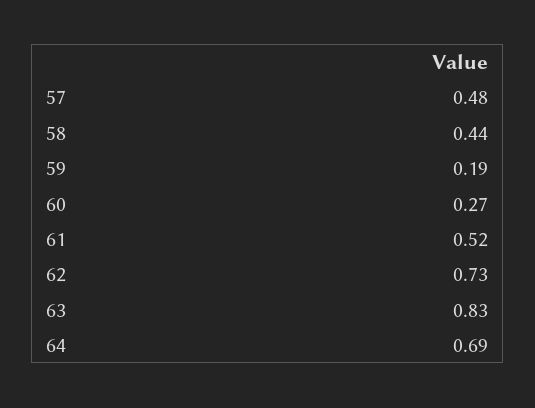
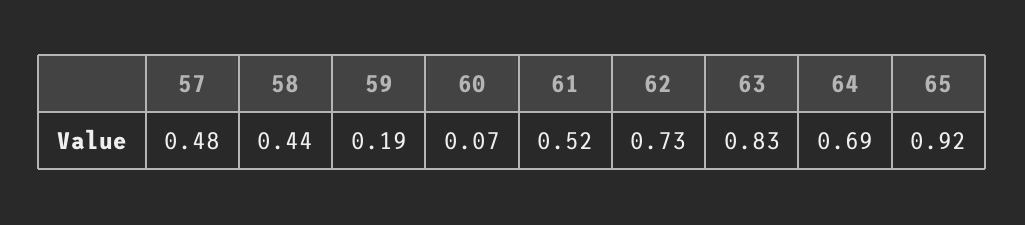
60: 0.27 -> 0.07
65: none -> 0.92

